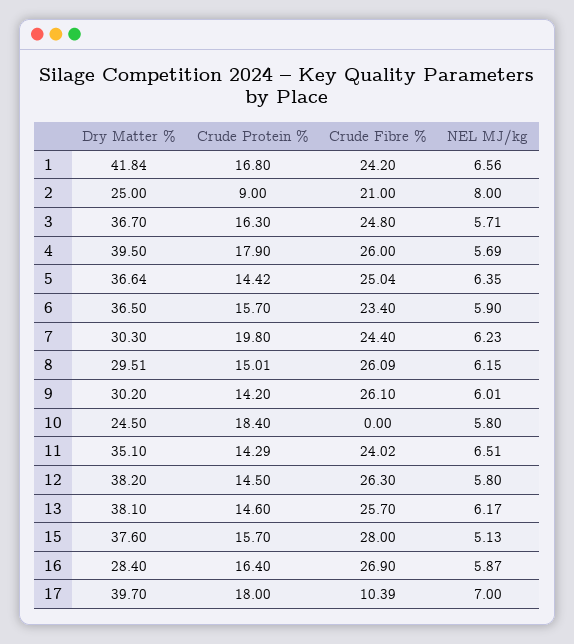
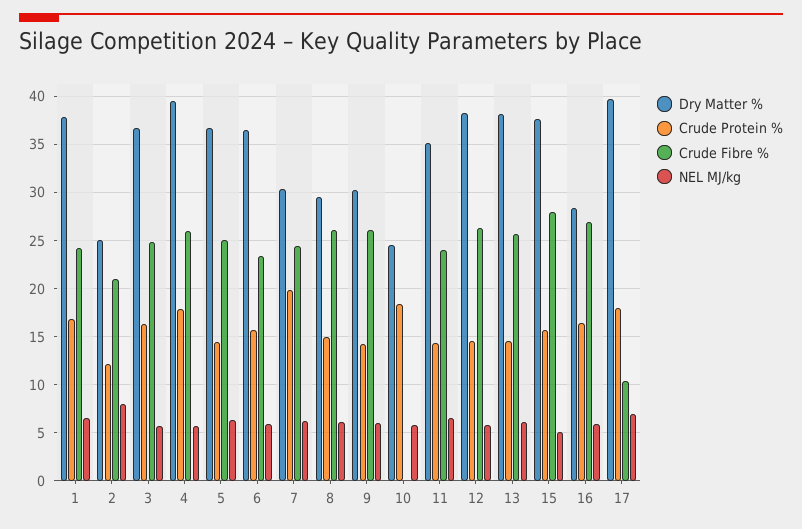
Dry Matter %, 1: 41.84 -> 38
Crude Protein %, 2: 9 -> 12

